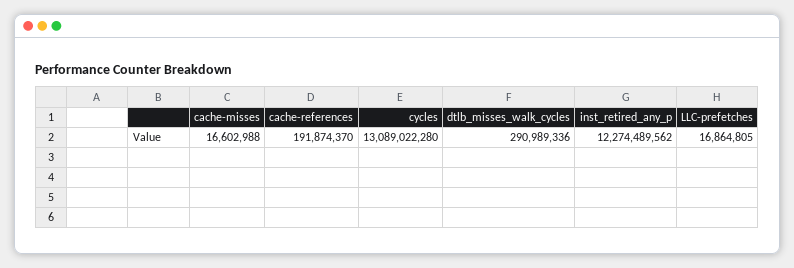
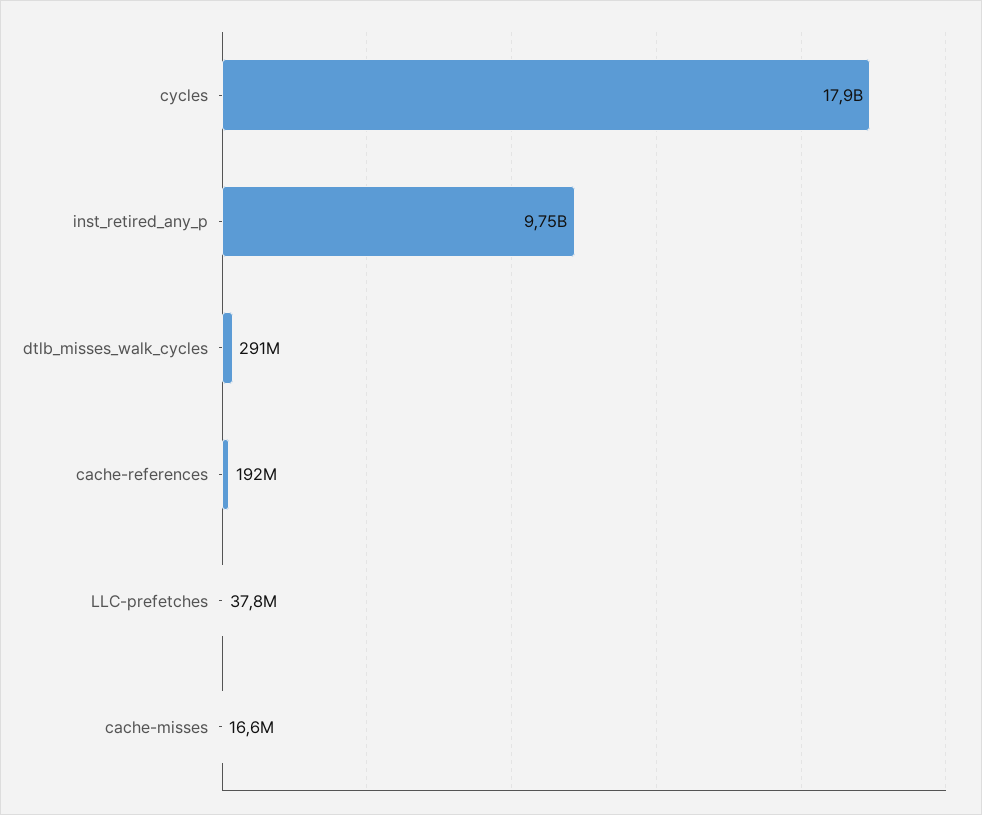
cycles: 13089022280 -> 17900000000
inst_retired_any_p: 12274489562 -> 9750000000
LLC-prefetches: 16864805 -> 37800000

